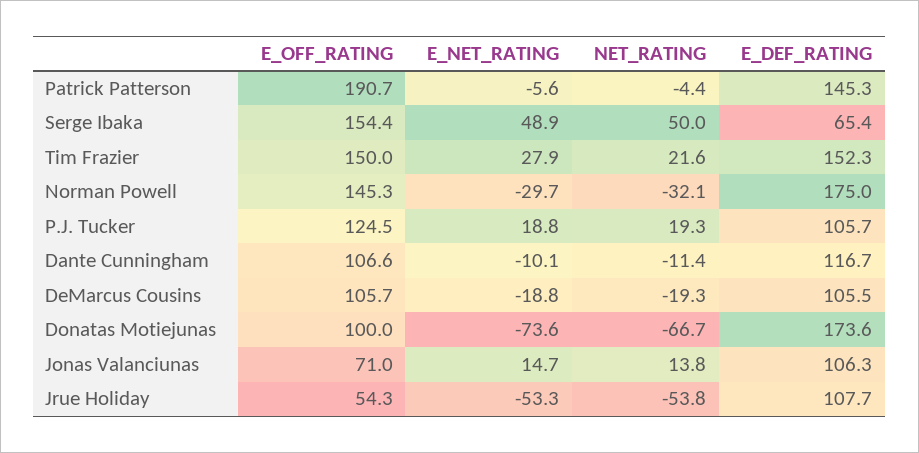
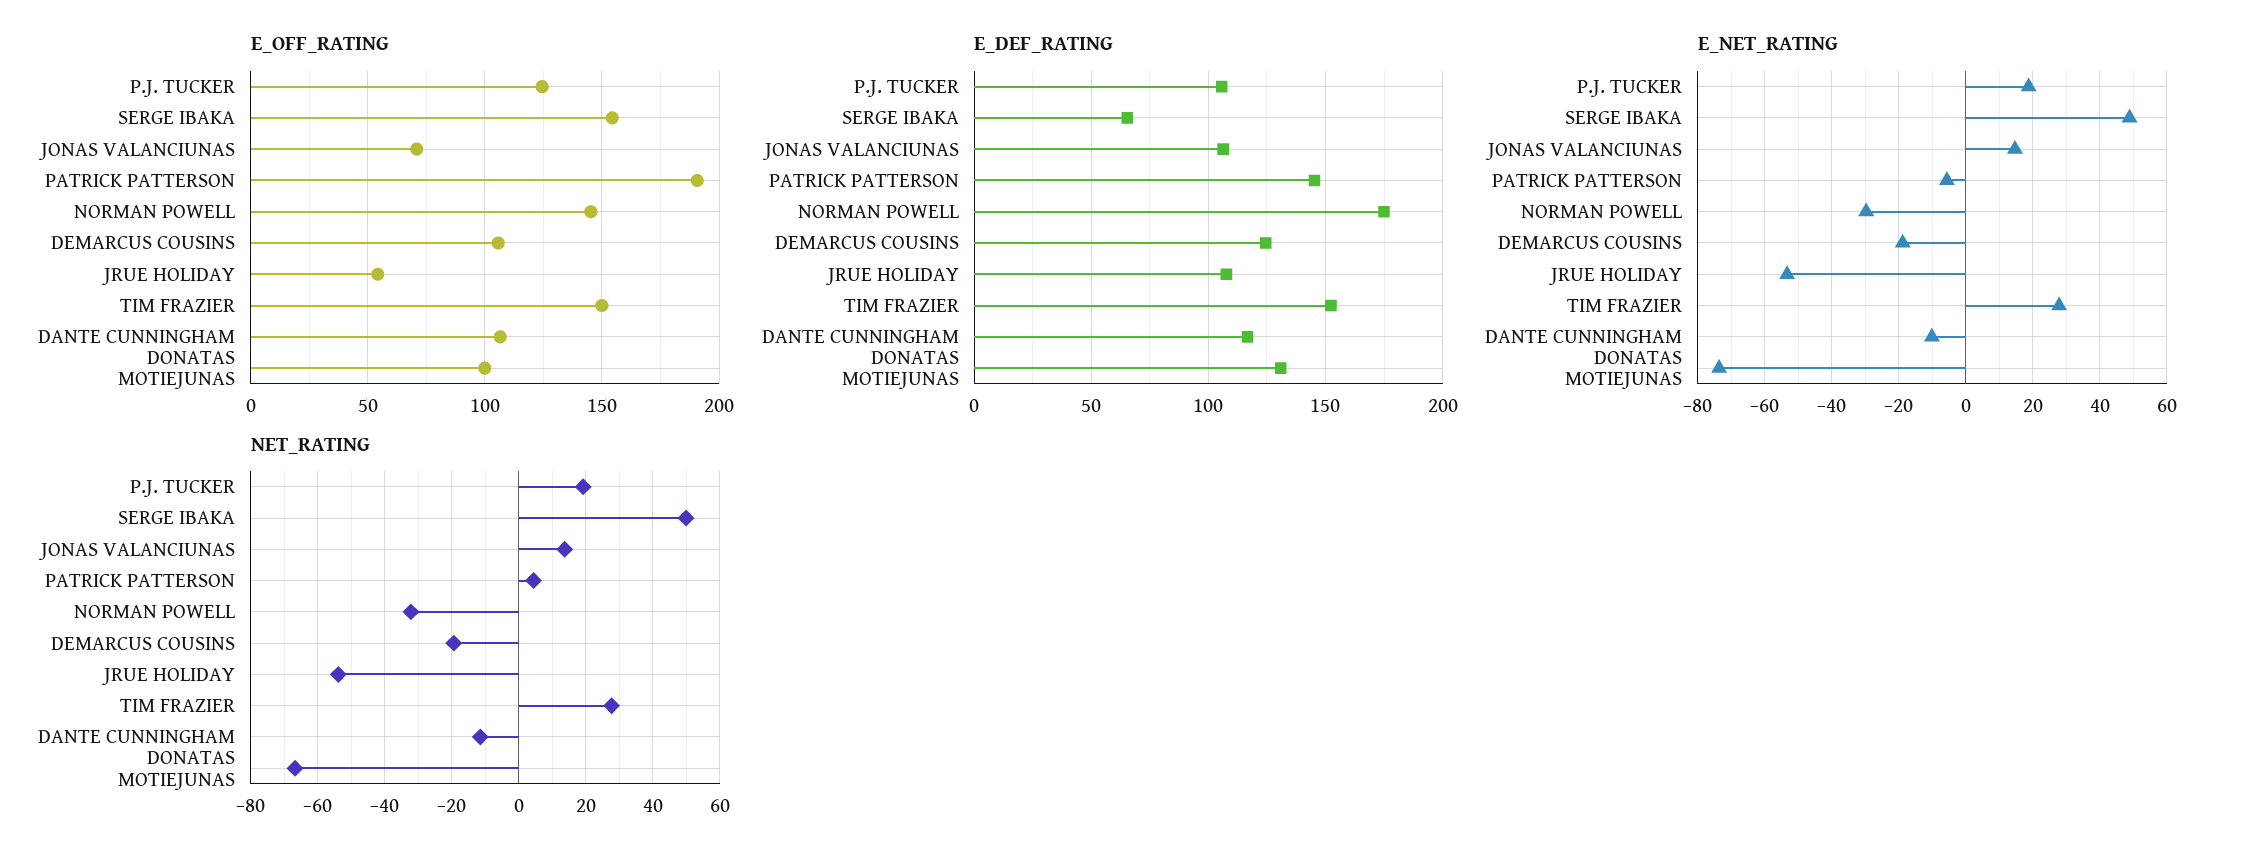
NET_RATING, Patrick Patterson: -4.4 -> 4
NET_RATING, Tim Frazier: 21.6 -> 28
E_DEF_RATING, DeMarcus Cousins: 105.5 -> 125
E_DEF_RATING, Donatas Motiejunas: 173.6 -> 130

